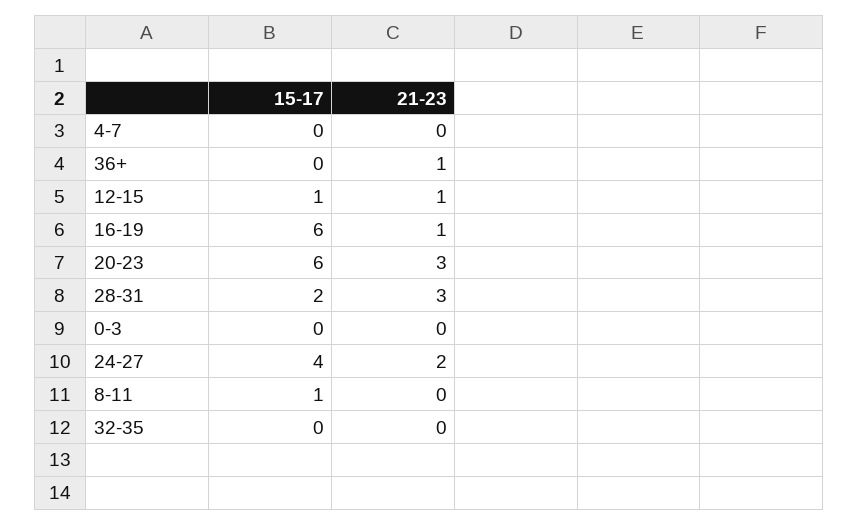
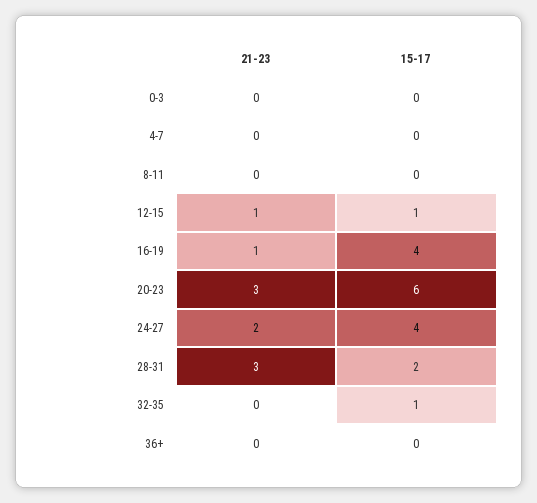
21-23, 36+: 1 -> 0
15-17, 16-19: 6 -> 4
15-17, 8-11: 1 -> 0
15-17, 32-35: 0 -> 1

